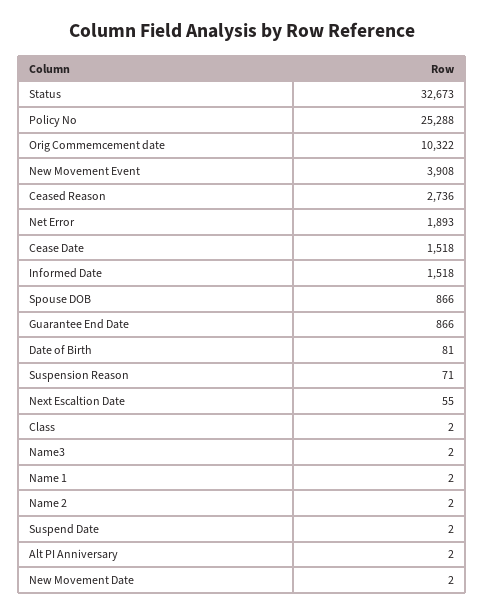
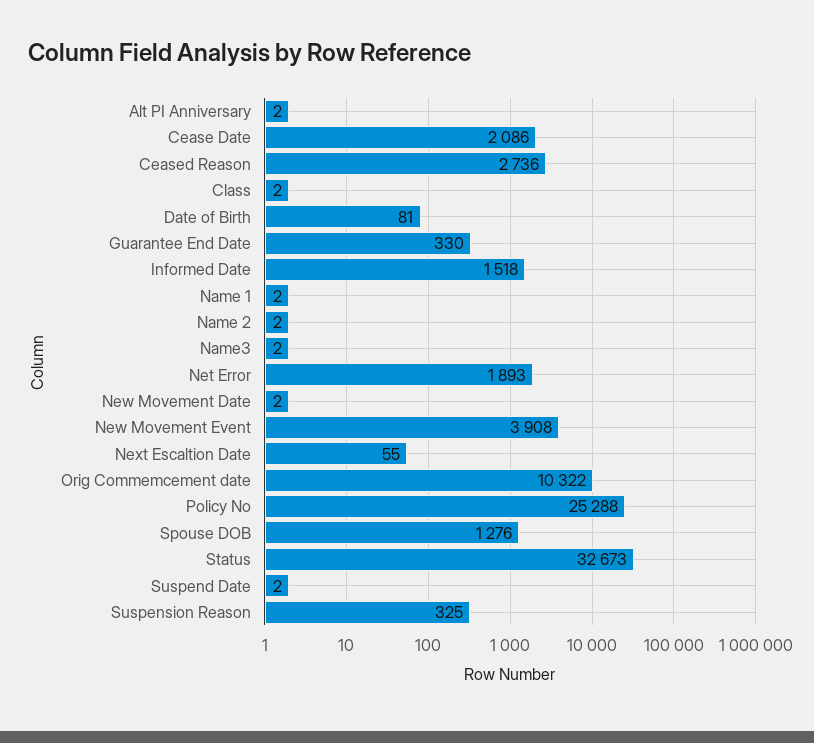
Cease Date: 1518 -> 2086
Spouse DOB: 866 -> 1276
Guarantee End Date: 866 -> 330
Suspension Reason: 71 -> 325

